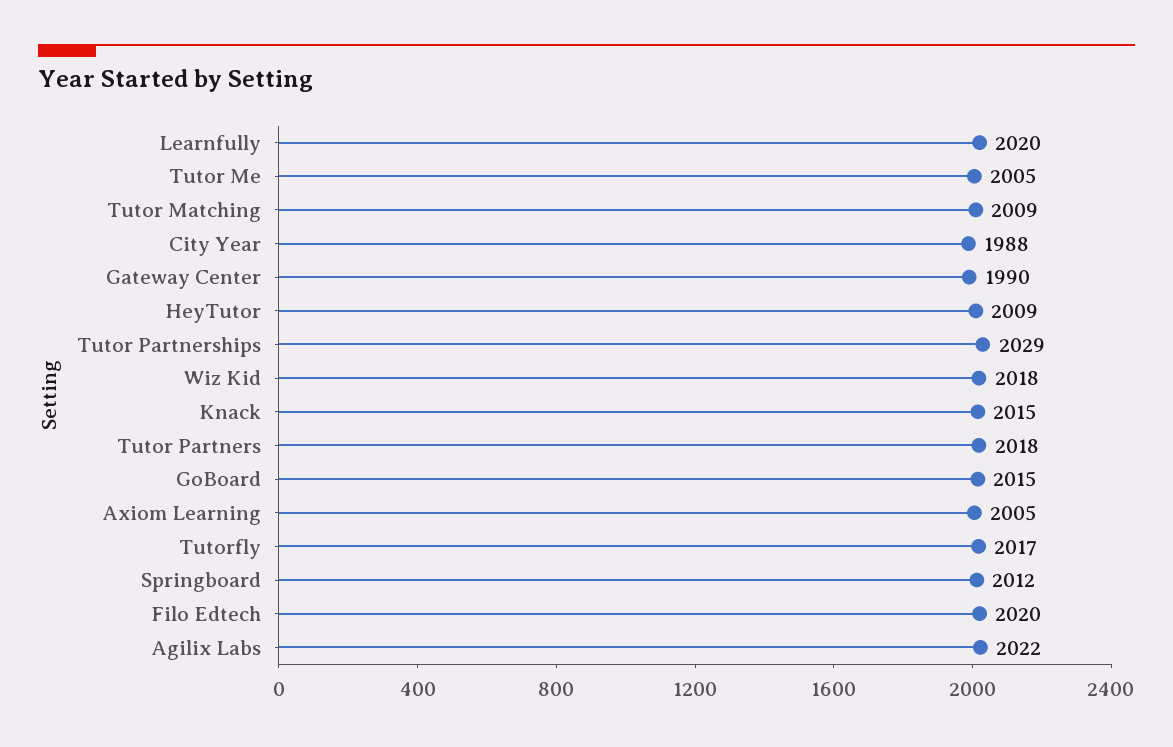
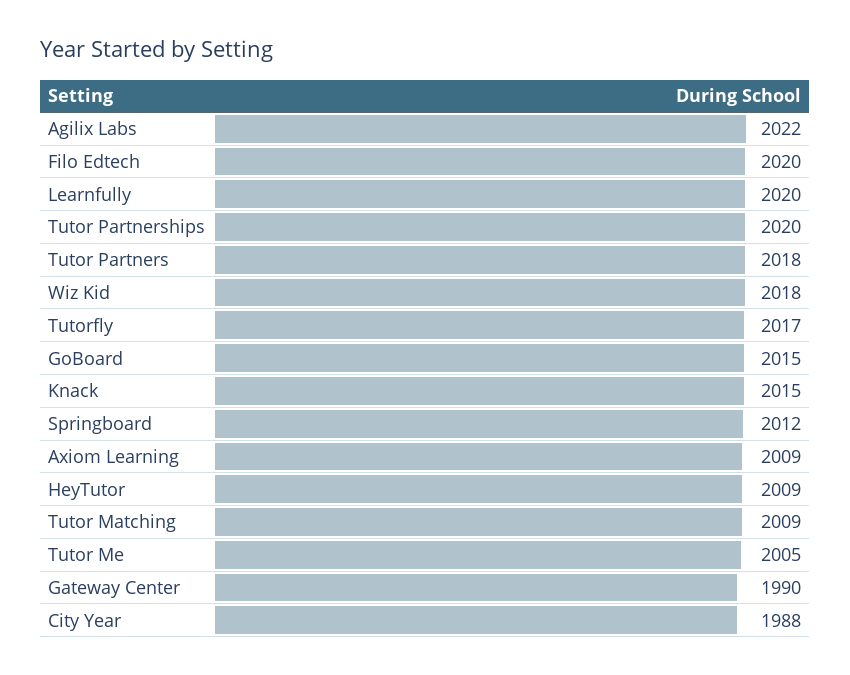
Tutor Partnerships: 2029 -> 2020
Axiom Learning: 2005 -> 2009

